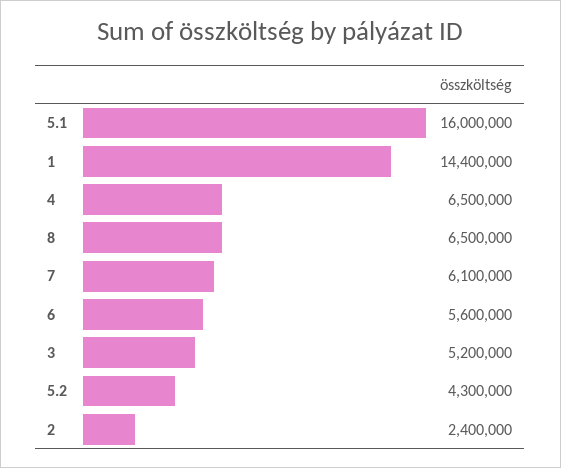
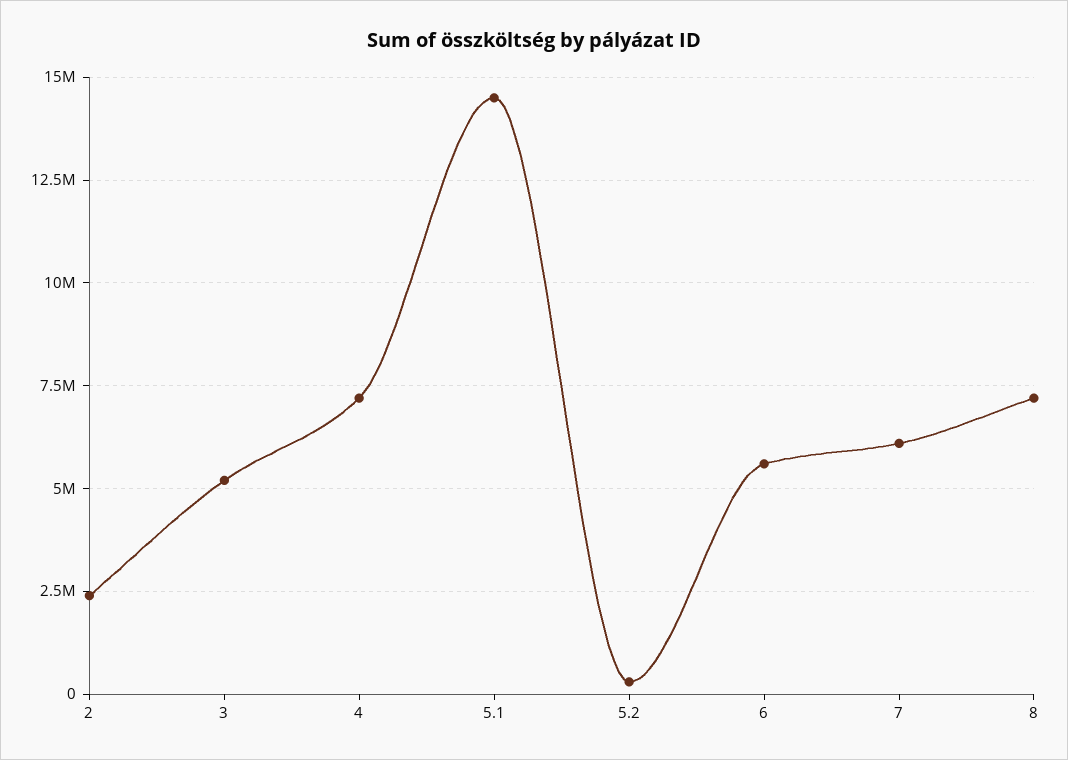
5.1: 16000000 -> 14500000
1: 14400000 -> none
4: 6500000 -> 7250000
8: 6500000 -> 7250000
5.2: 4300000 -> 250000

